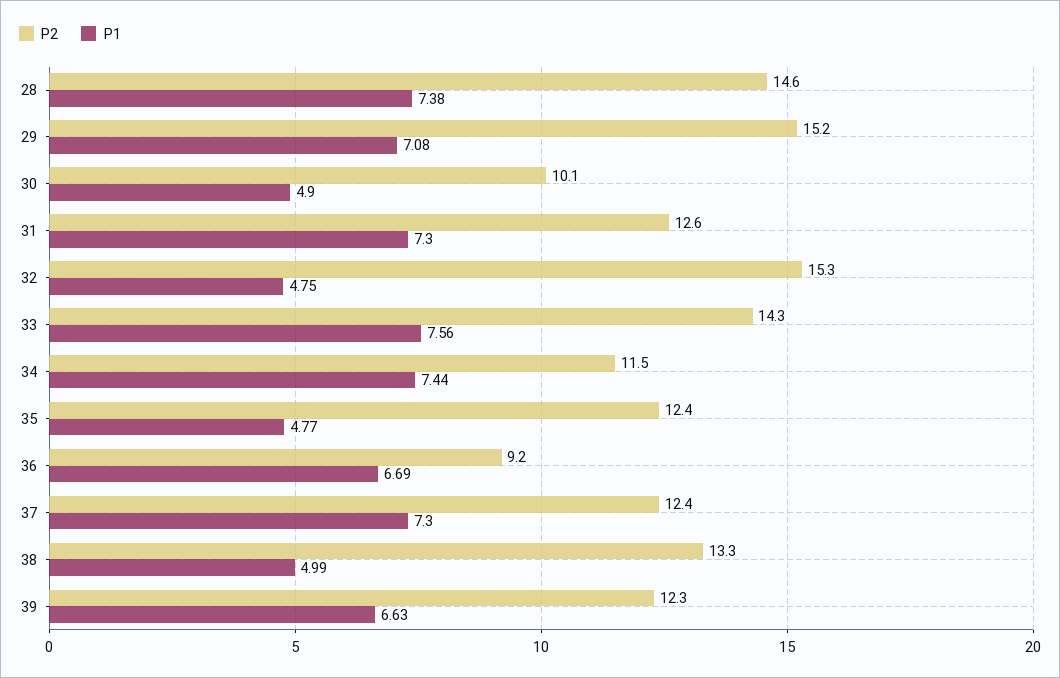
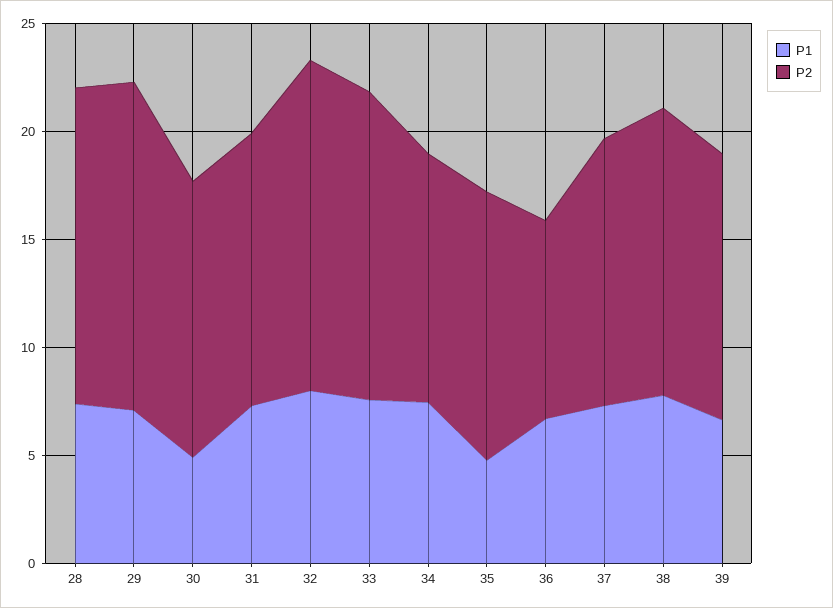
P2, 30: 10.1 -> 13
P1, 32: 4.75 -> 8
P1, 38: 4.99 -> 8

